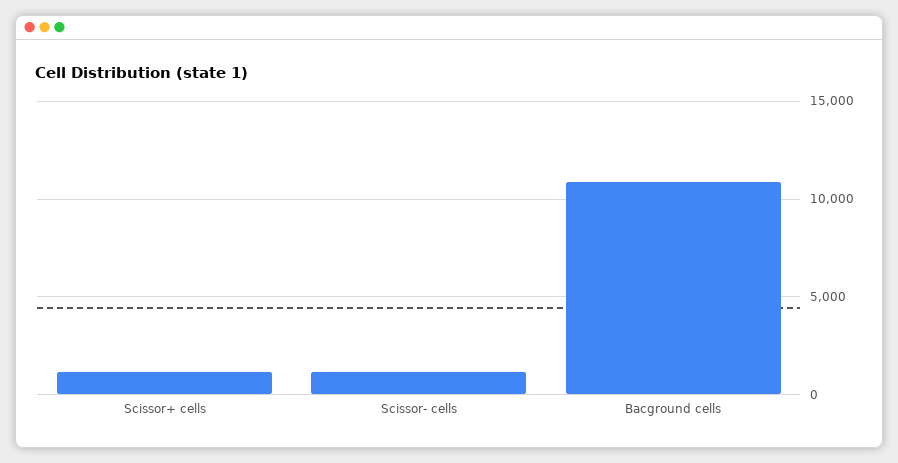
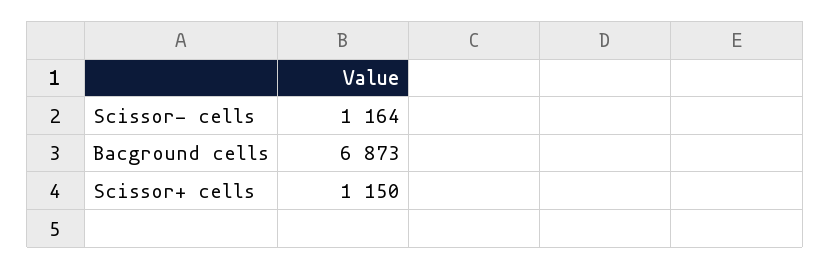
Bacground cells: 11000 -> 6873

